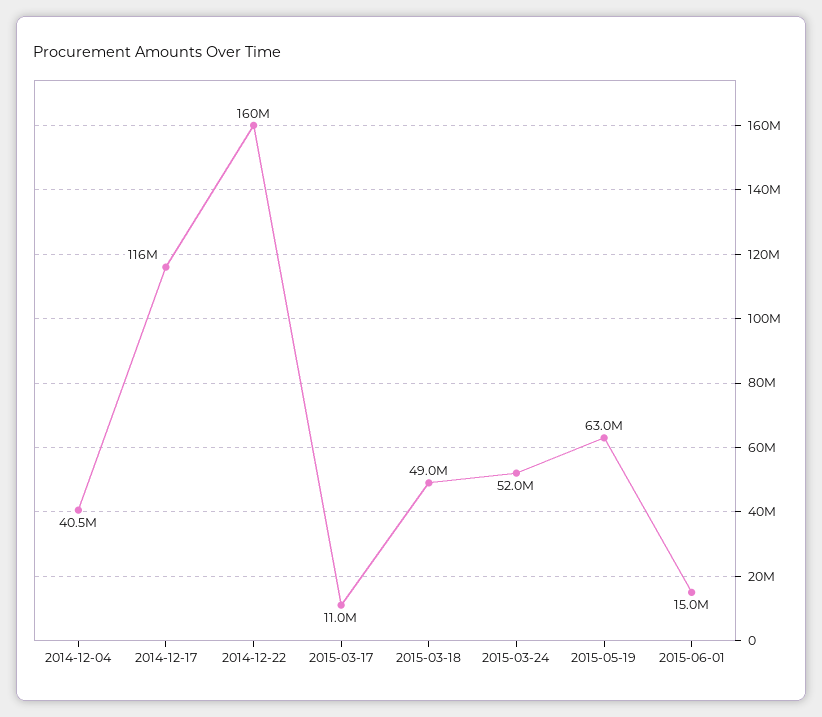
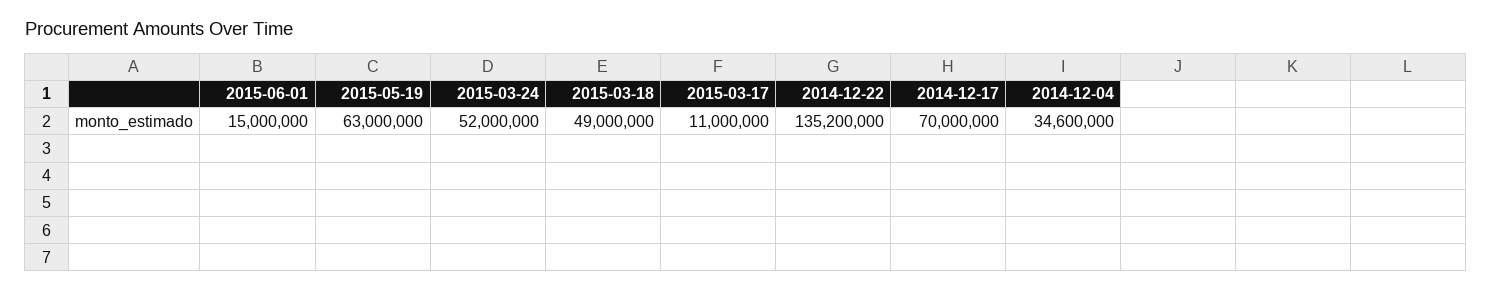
2014-12-04: 40500000 -> 34600000
2014-12-17: 116000000 -> 70000000
2014-12-22: 160000000 -> 135200000

